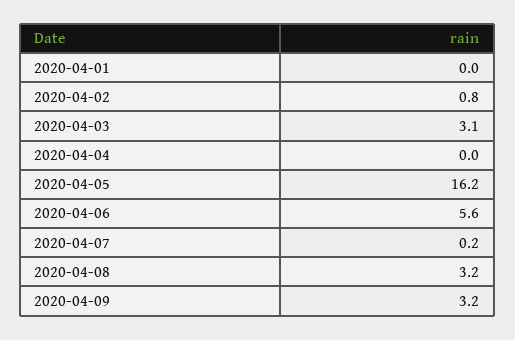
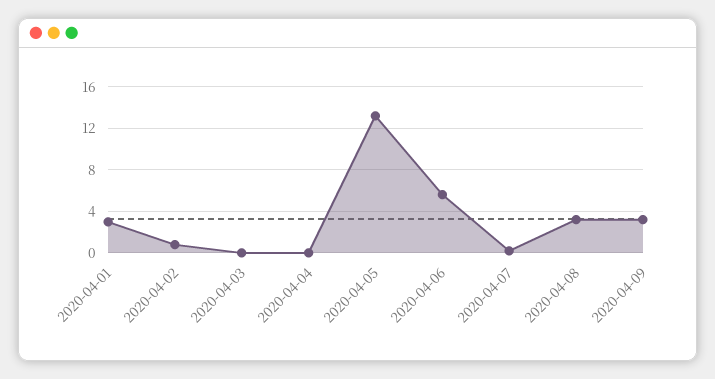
2020-04-01: 0 -> 3
2020-04-03: 3.1 -> 0
2020-04-05: 16.2 -> 13

